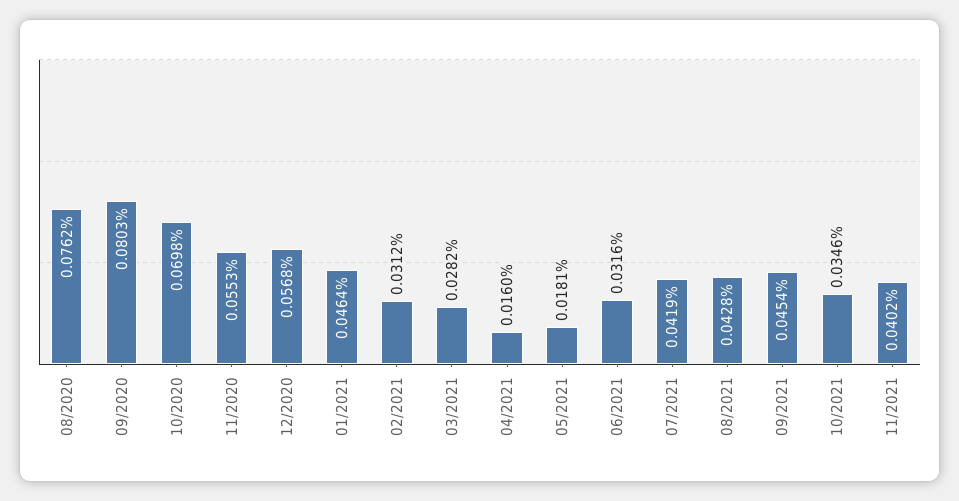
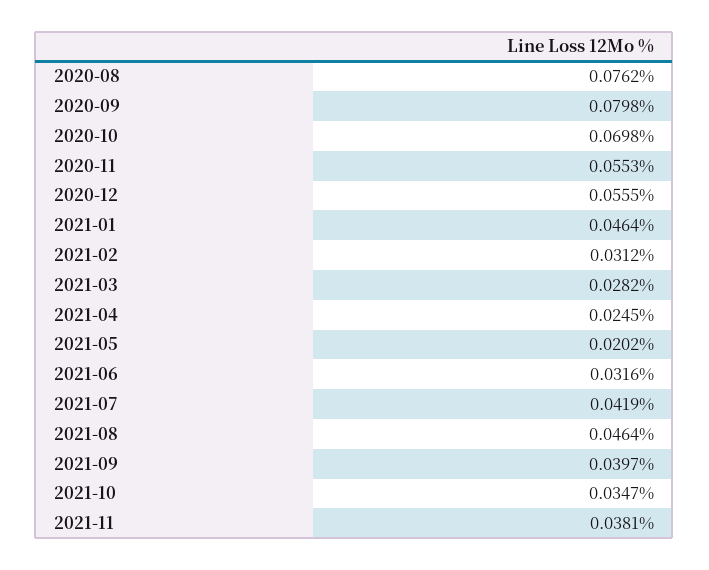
09/2020: 0.0803 -> 0.0798
12/2020: 0.0568 -> 0.0555
04/2021: 0.016 -> 0.0245
05/2021: 0.0181 -> 0.0202
08/2021: 0.0428 -> 0.0464
09/2021: 0.0454 -> 0.0397
10/2021: 0.0346 -> 0.0347
11/2021: 0.0402 -> 0.0381

